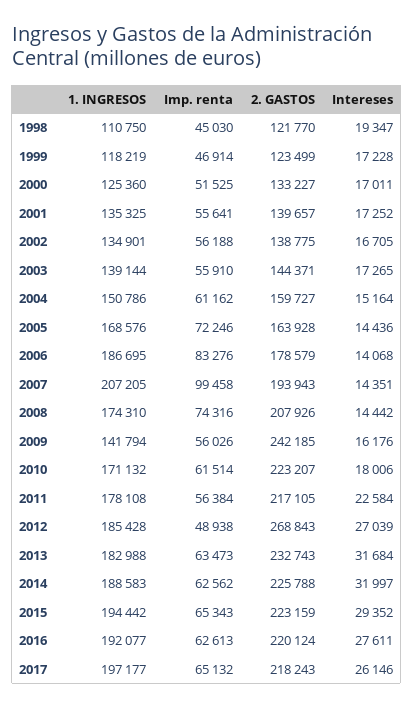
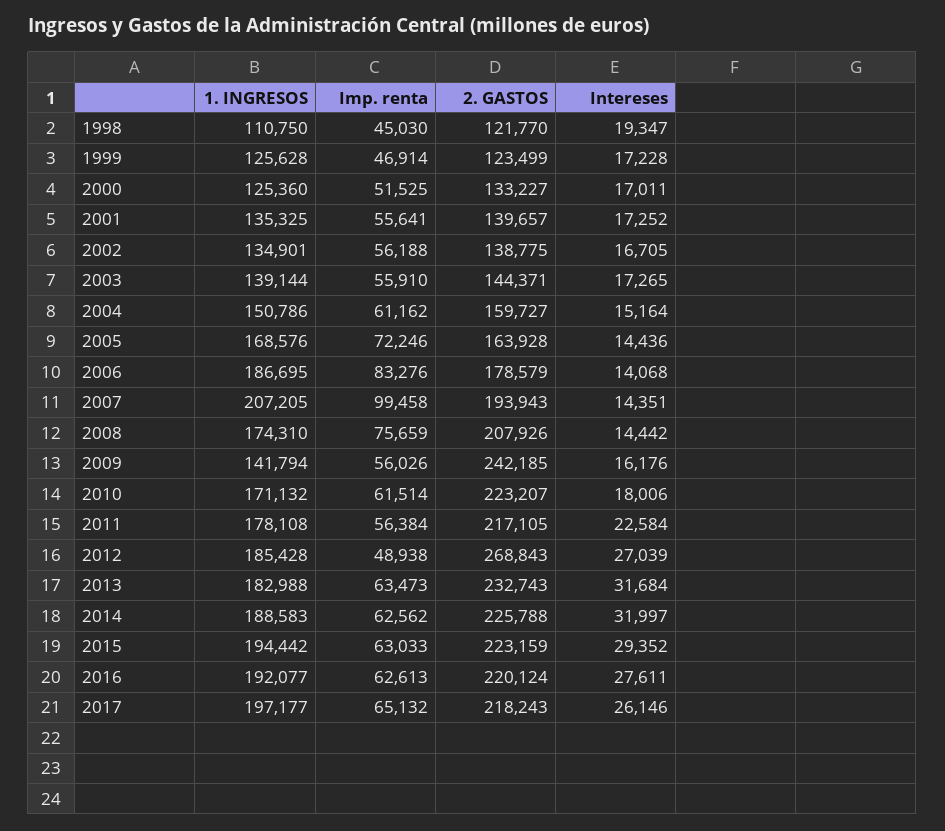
1. INGRESOS, 1999: 118219 -> 125628
Imp. renta, 2008: 74316 -> 75659
Imp. renta, 2015: 65343 -> 63033

